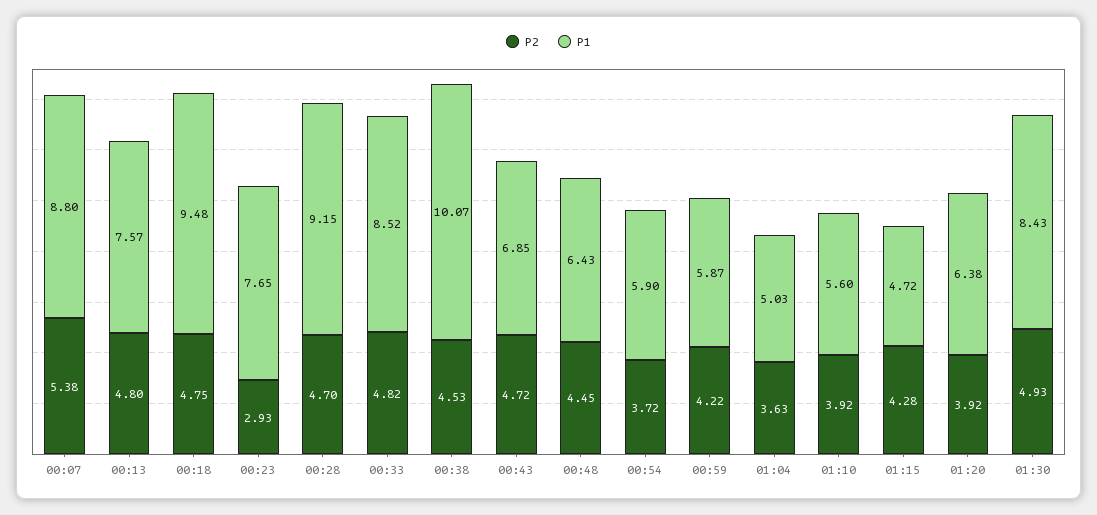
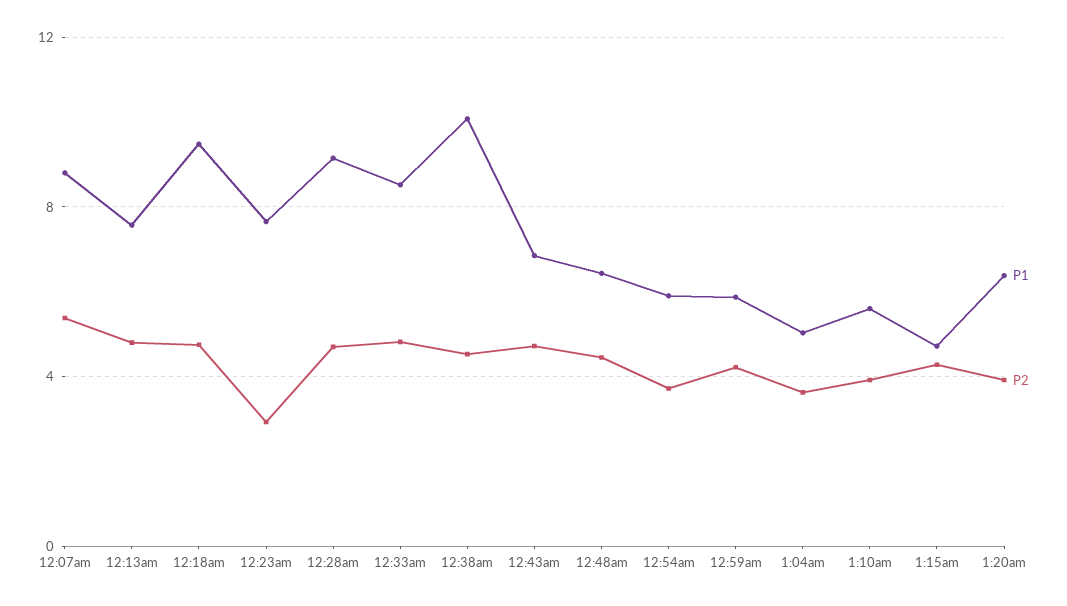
P2, 01:30: 4.93 -> none
P1, 01:30: 8.43 -> none

